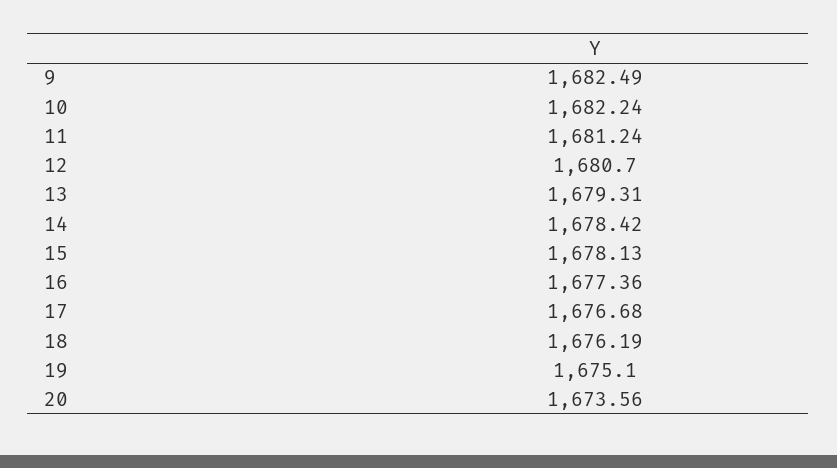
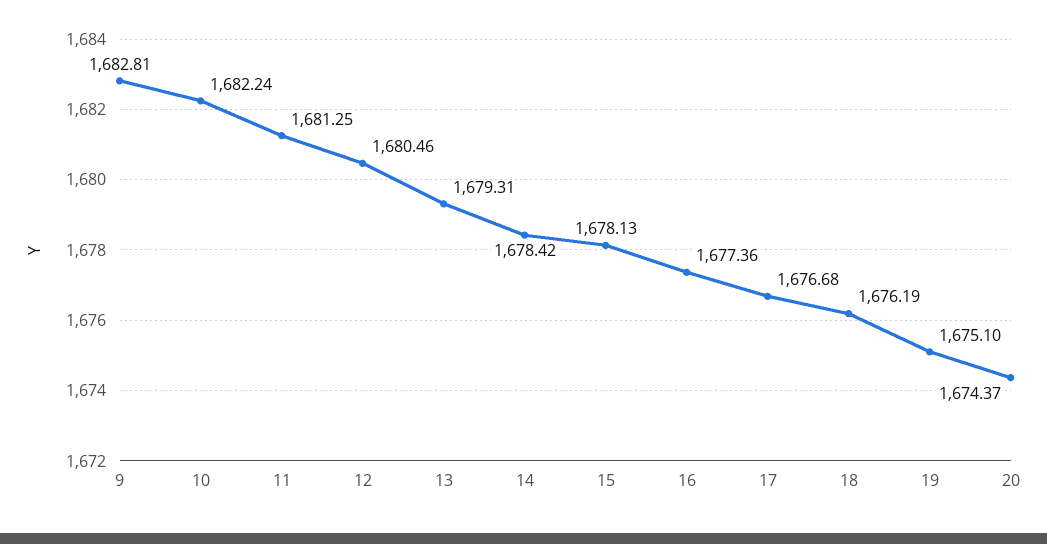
9: 1682.49 -> 1682.81
11: 1681.24 -> 1681.25
12: 1680.7 -> 1680.46
20: 1673.56 -> 1674.37

